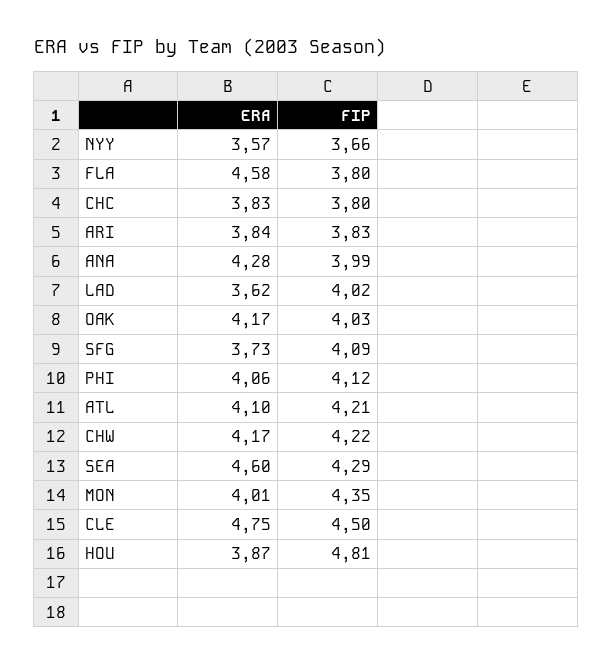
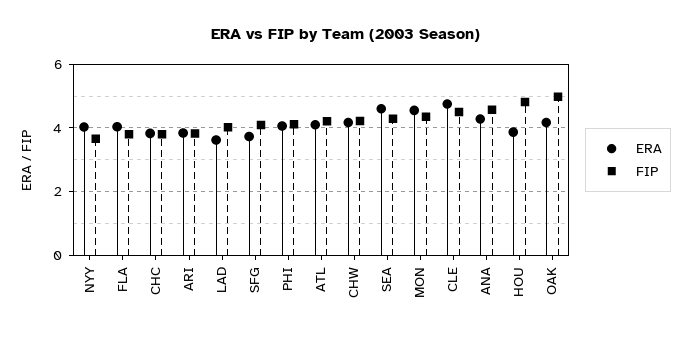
ERA, NYY: 3.57 -> 4
ERA, FLA: 4.58 -> 4
FIP, ANA: 3.99 -> 4.6
FIP, OAK: 4.03 -> 5
ERA, MON: 4.01 -> 4.6

